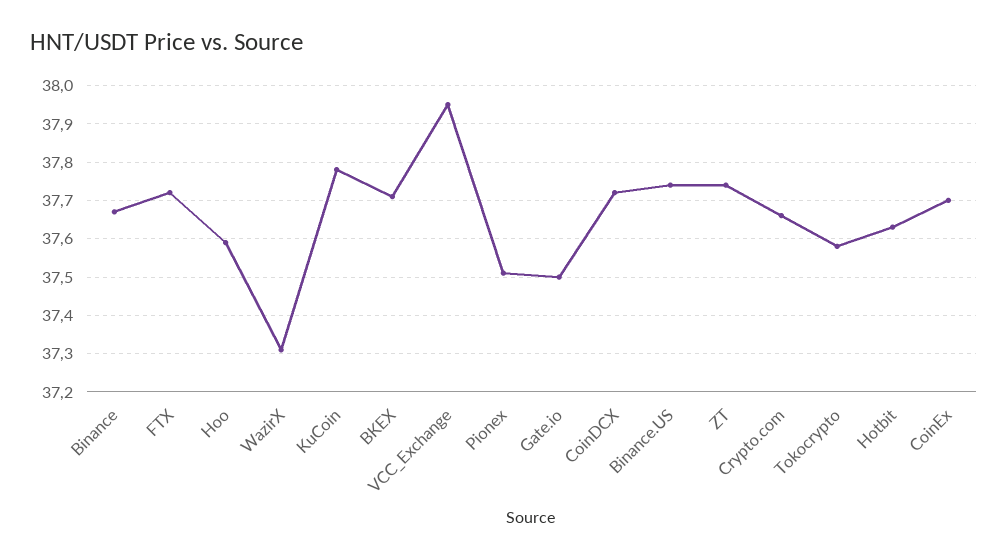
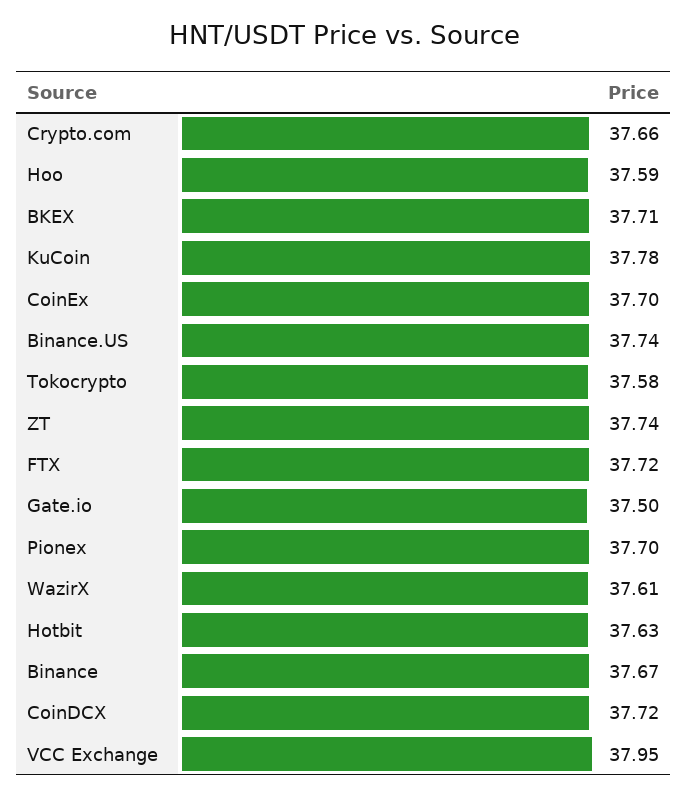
WazirX: 37.3 -> 37.61
Pionex: 37.5 -> 37.7

